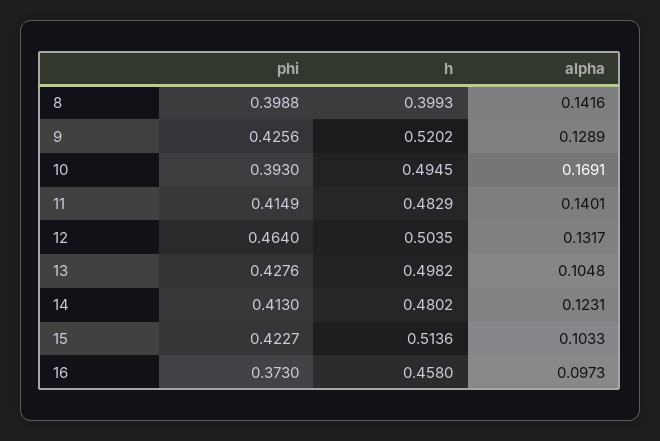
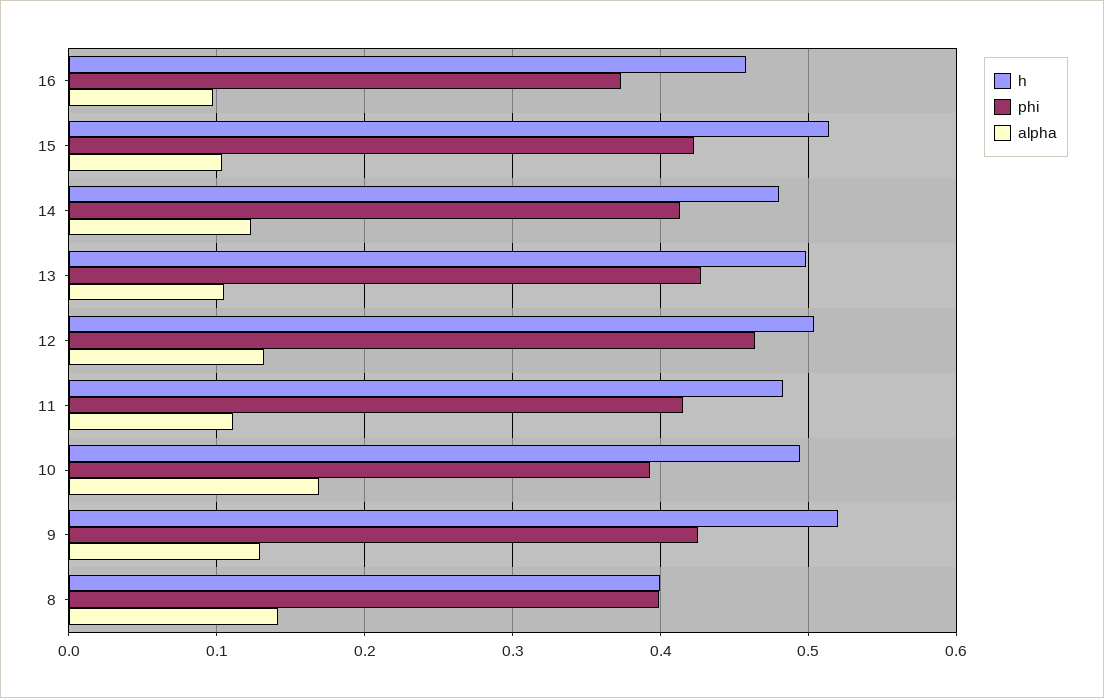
alpha, 11: 0.1401 -> 0.11

